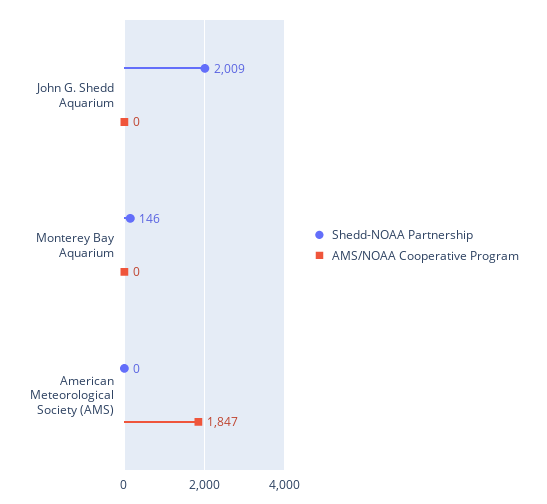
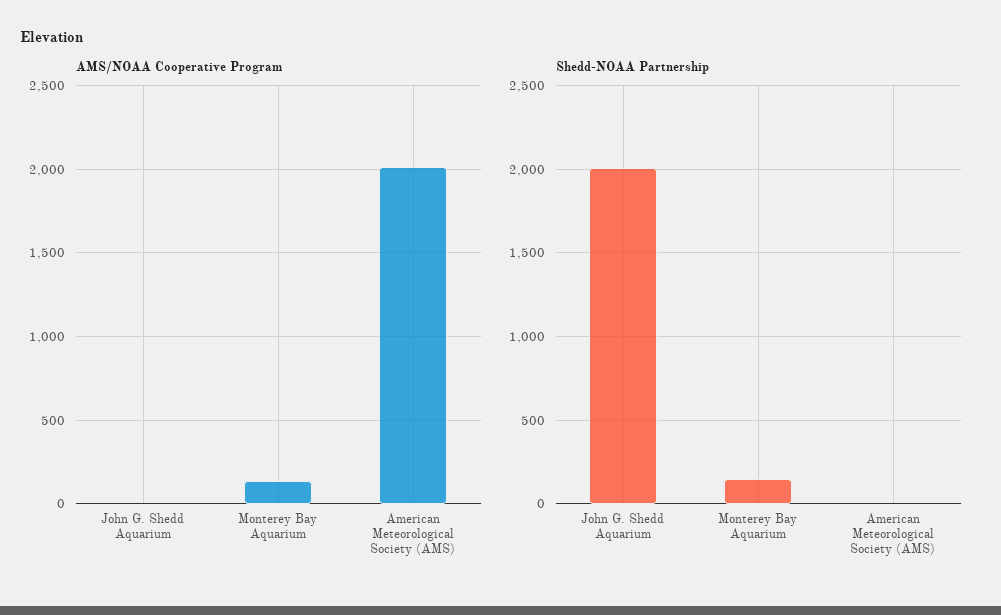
AMS/NOAA Cooperative Program, Monterey Bay Aquarium: 0 -> 150
AMS/NOAA Cooperative Program, American Meteorological Society (AMS): 1847 -> 2000

